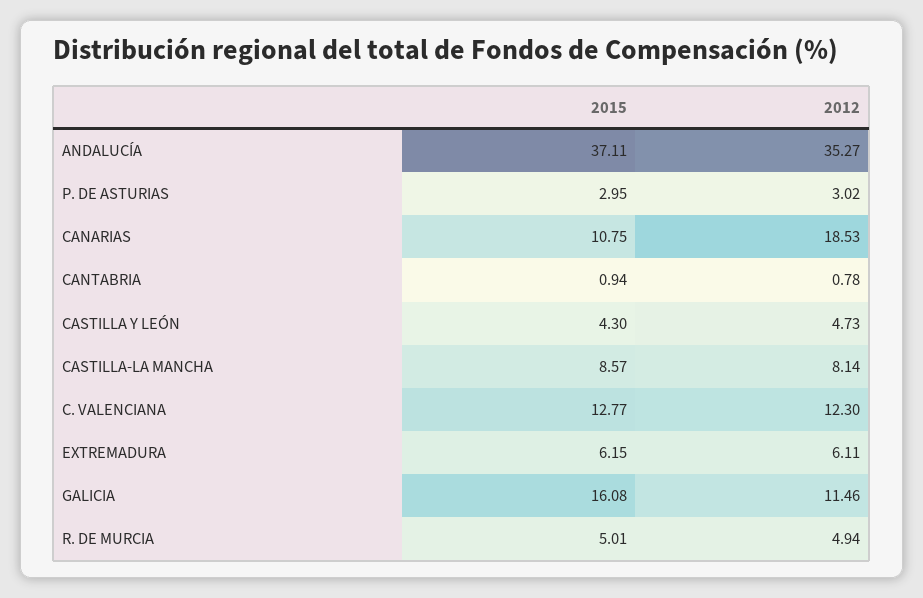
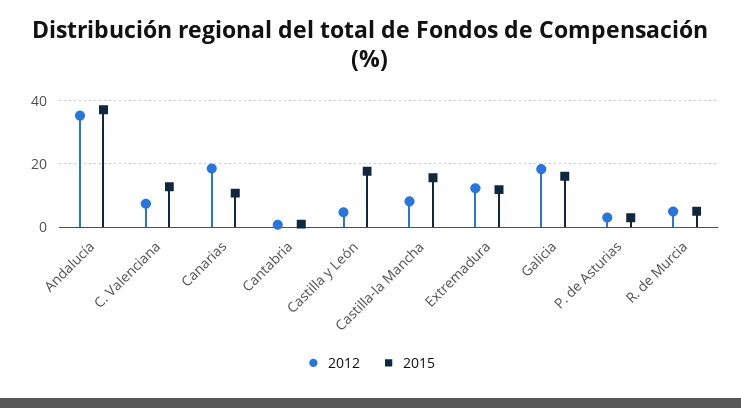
2015, CASTILLA Y LEÓN: 4.3 -> 18
2015, CASTILLA-LA MANCHA: 8.57 -> 16
2012, C. VALENCIANA: 12.3 -> 8
2015, EXTREMADURA: 6.15 -> 12
2012, EXTREMADURA: 6.11 -> 12
2012, GALICIA: 11.46 -> 18

